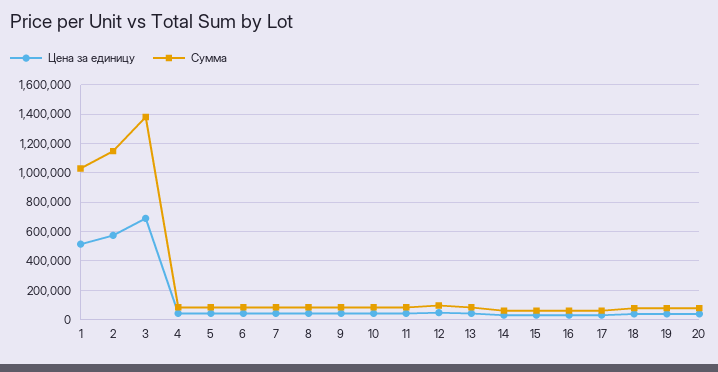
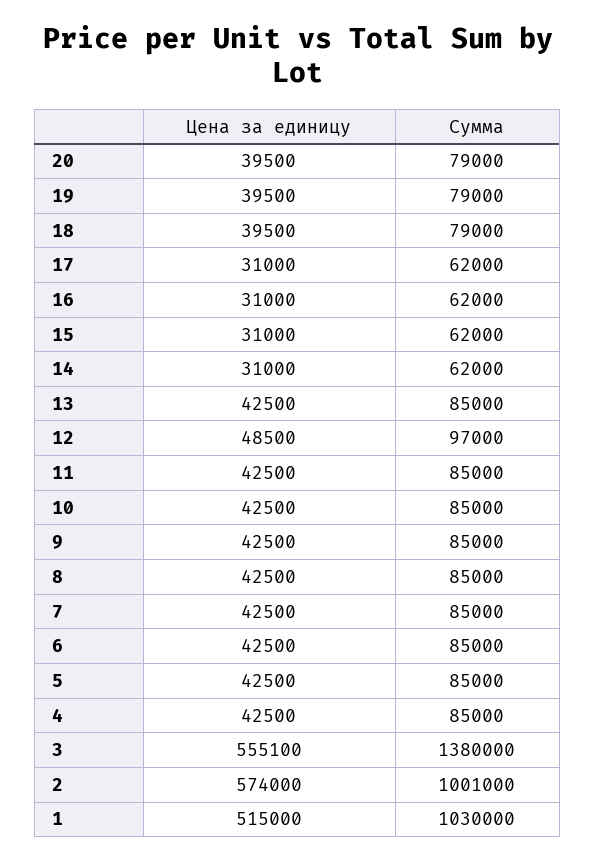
Сумма, 2: 1150000 -> 1001000
Цена за единицу, 3: 700000 -> 555100

